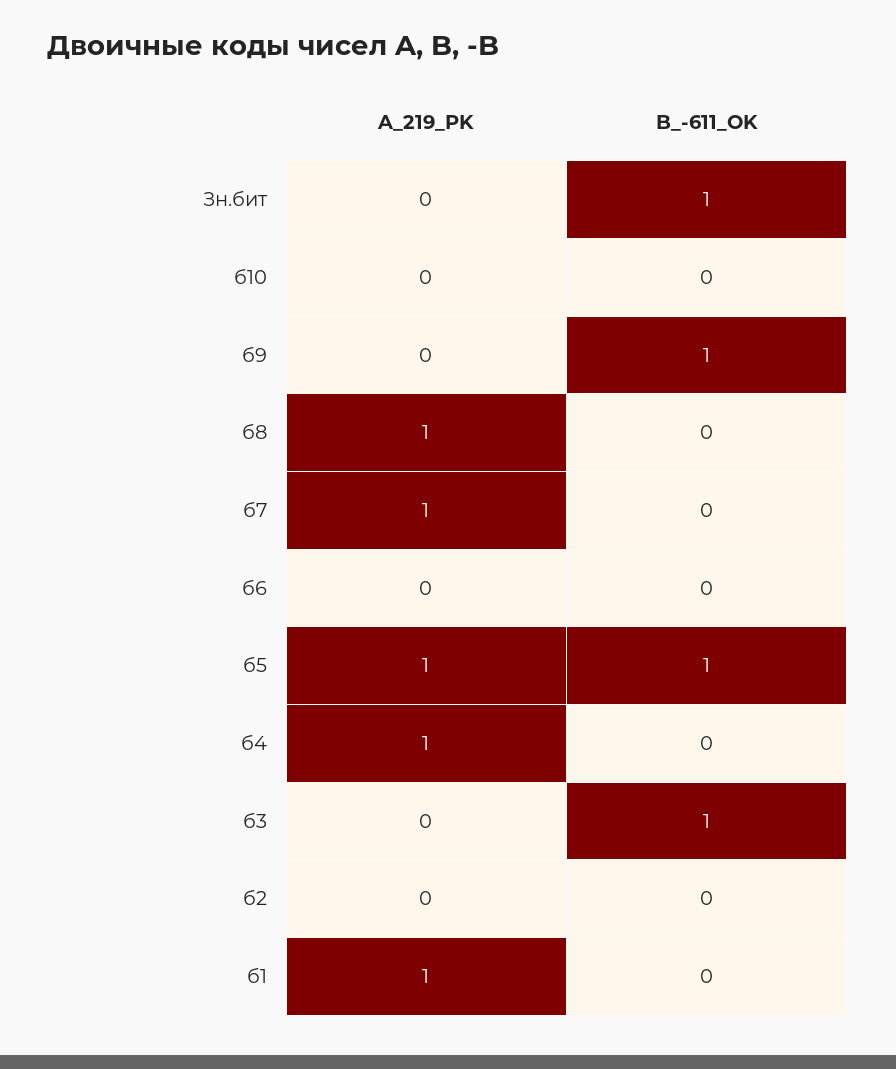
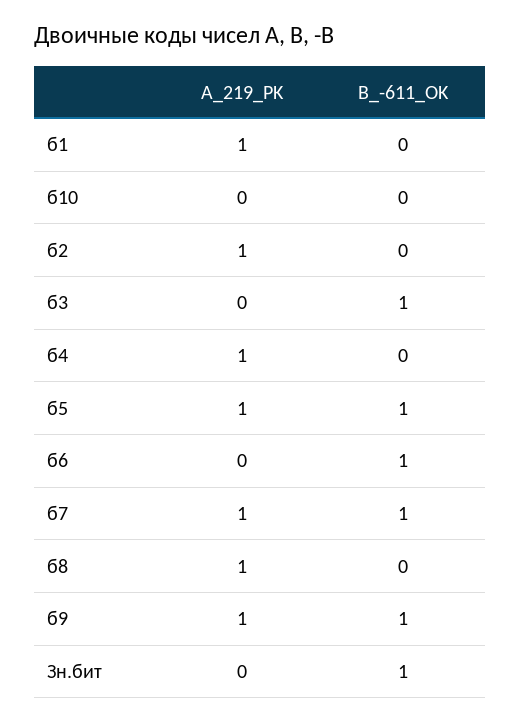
A_219_PK, б9: 0 -> 1
B_-611_OK, б7: 0 -> 1
B_-611_OK, б6: 0 -> 1
A_219_PK, б2: 0 -> 1

